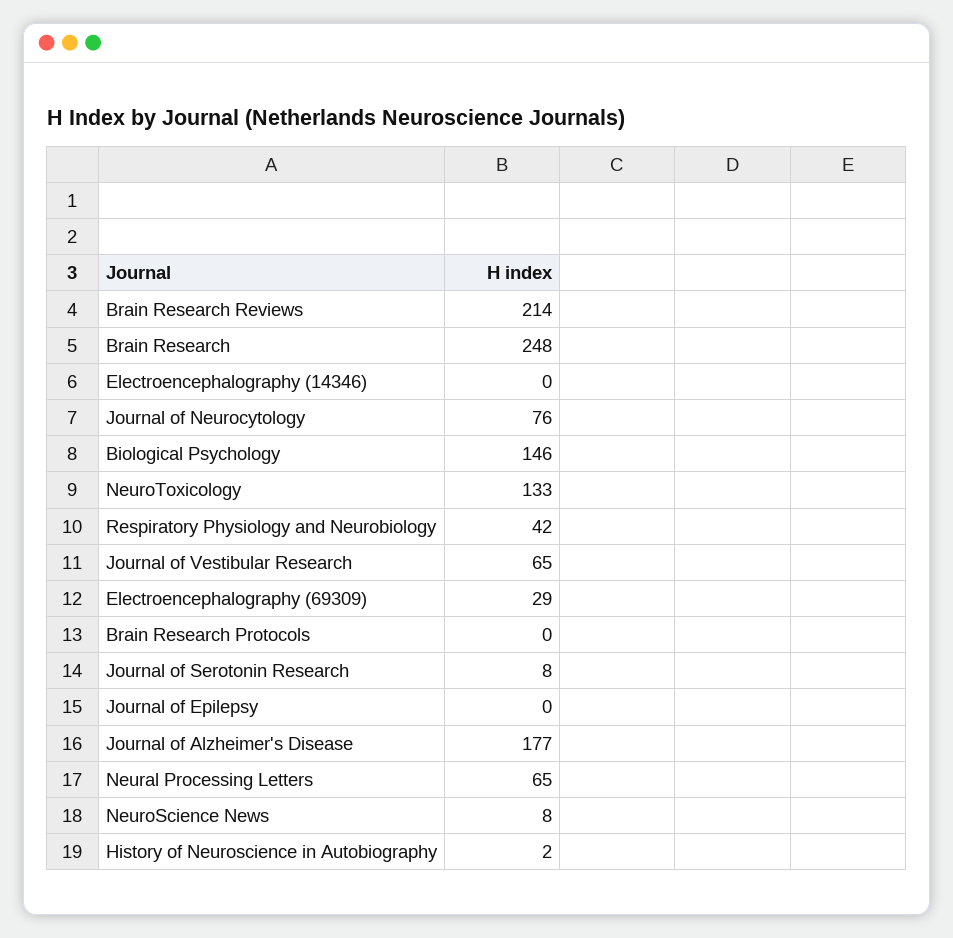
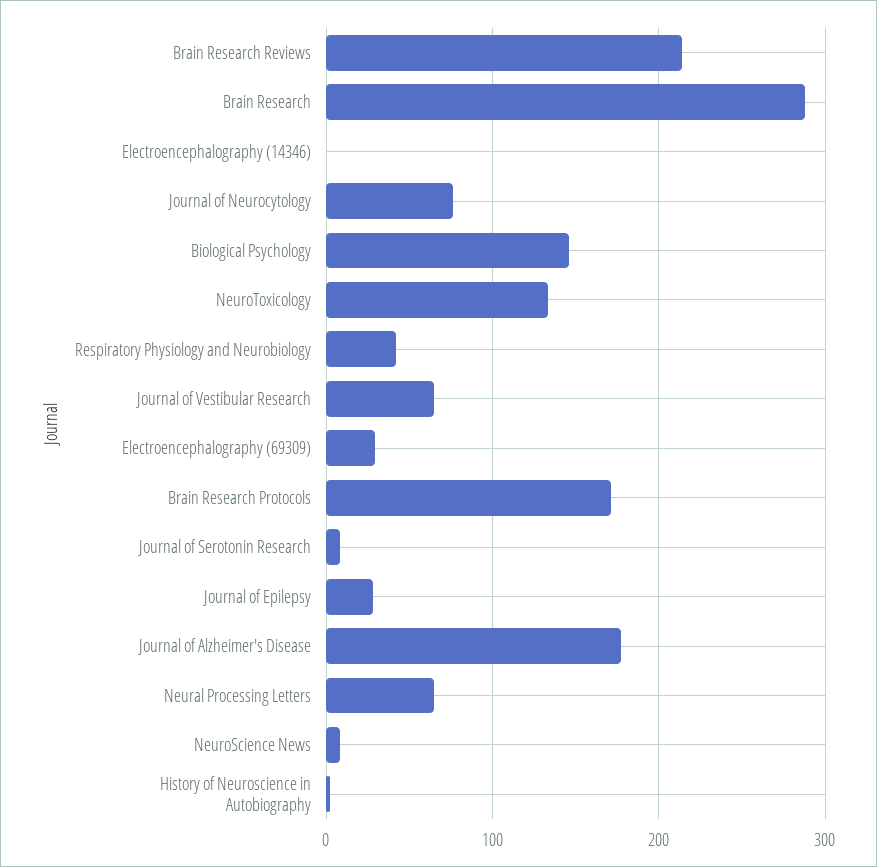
Brain Research: 248 -> 290
Brain Research Protocols: 0 -> 170
Journal of Epilepsy: 0 -> 30

